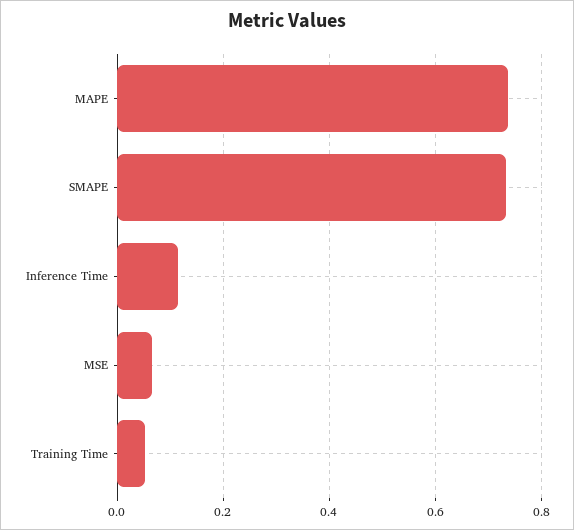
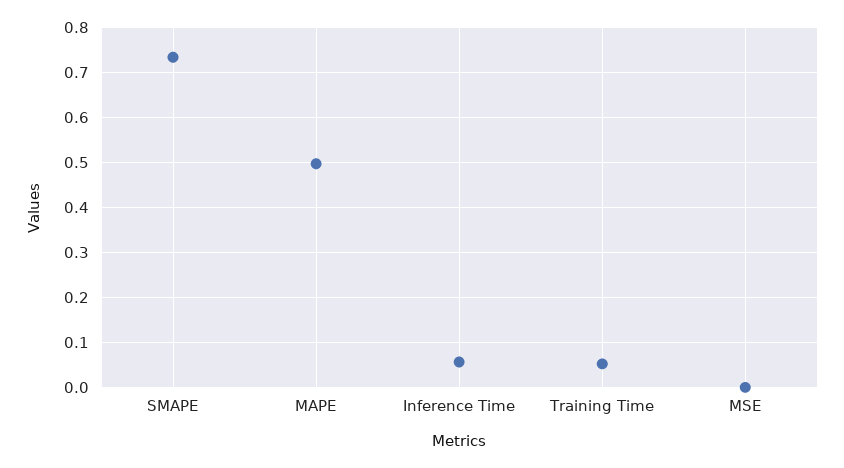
MAPE: 0.74 -> 0.5
Inference Time: 0.12 -> 0.06
MSE: 0.06 -> 0

